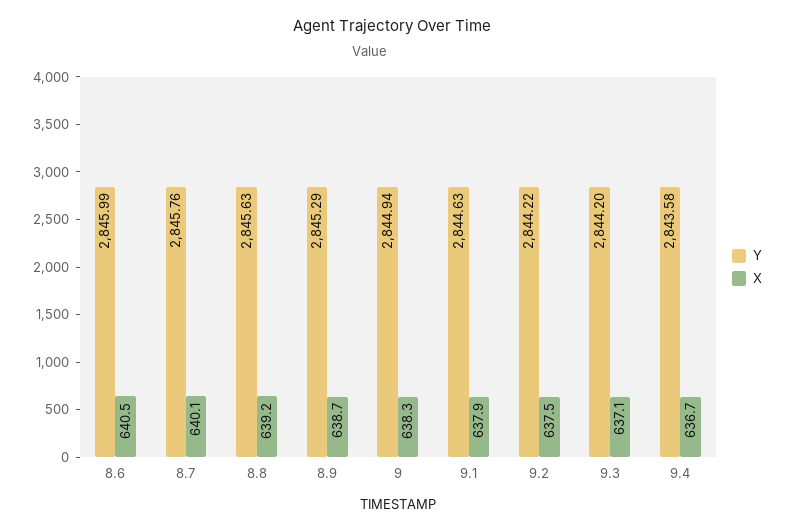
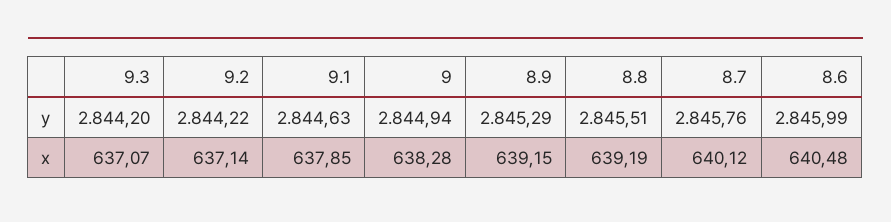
Y, 8.8: 2845.63 -> 2845.51
X, 8.9: 638.7 -> 639.15
X, 9.2: 637.5 -> 637.14
Y, 9.4: 2843.58 -> none
X, 9.4: 636.7 -> none

